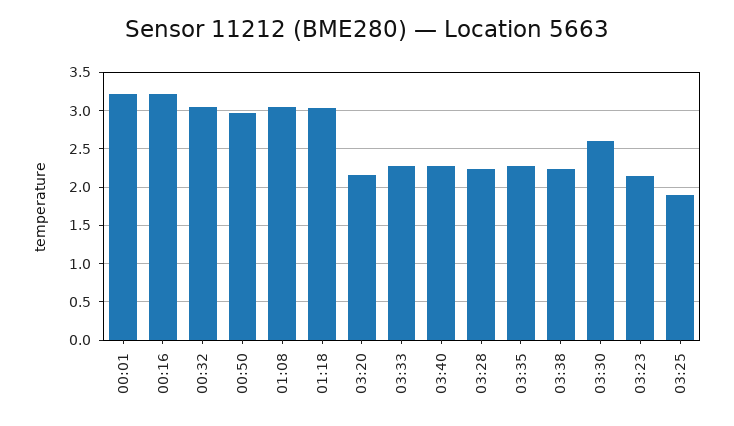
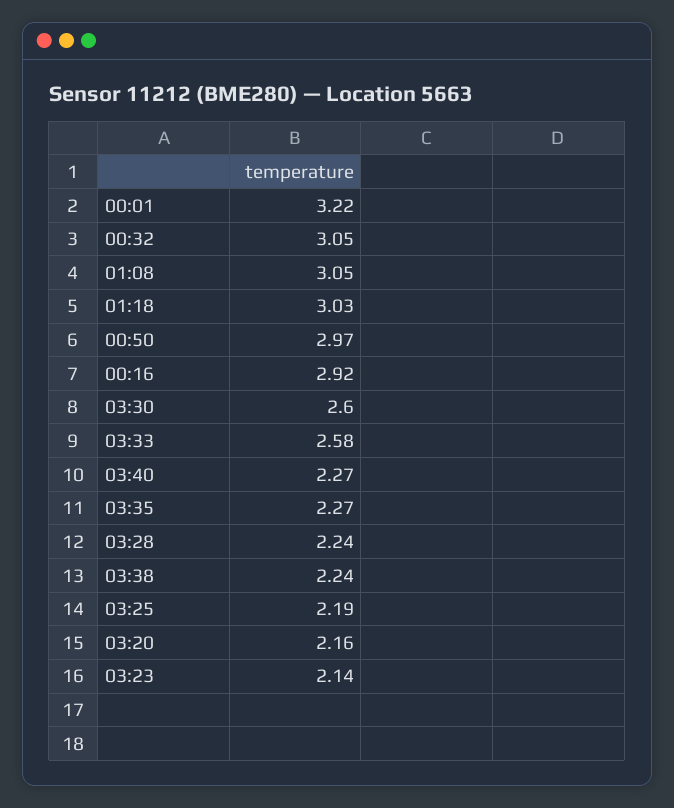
00:16: 3.2 -> 2.92
03:33: 2.3 -> 2.58
03:25: 1.9 -> 2.19

